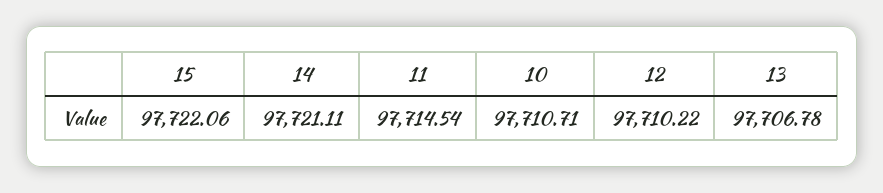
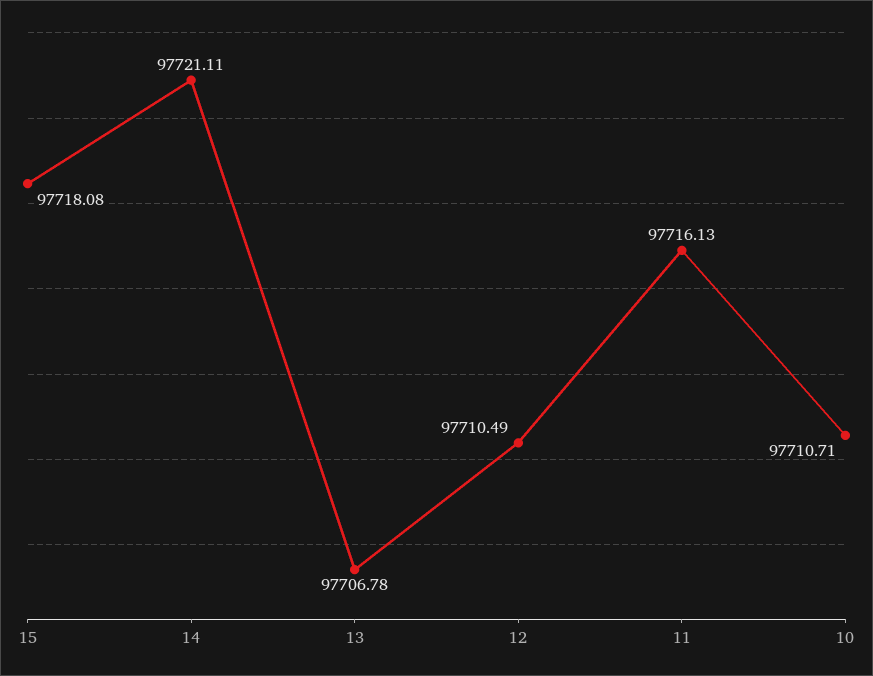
15: 97722.06 -> 97718.08
11: 97714.54 -> 97716.13
12: 97710.22 -> 97710.49

